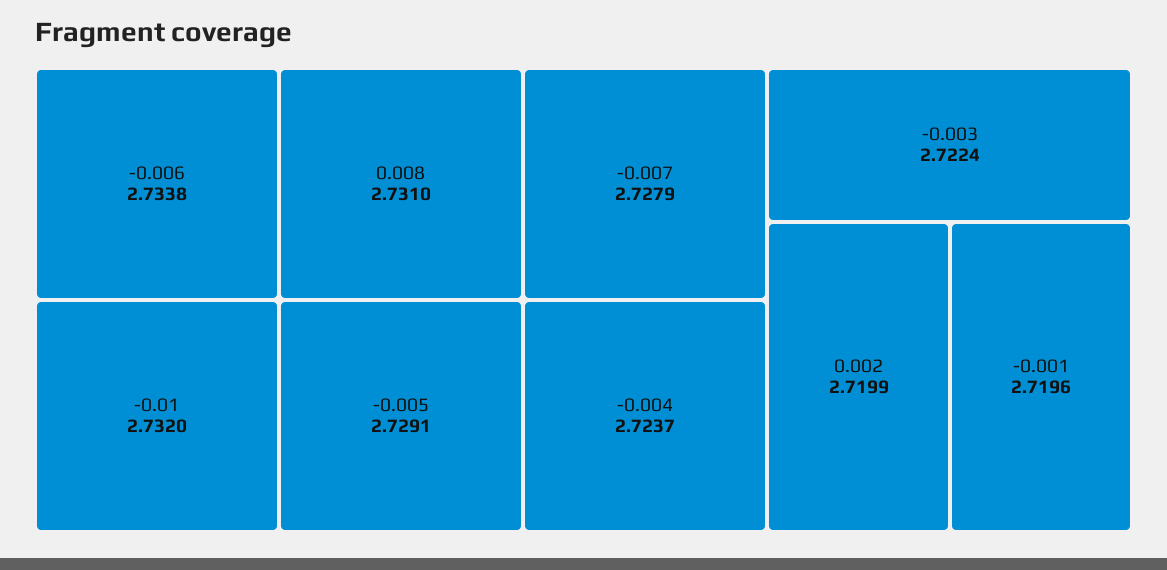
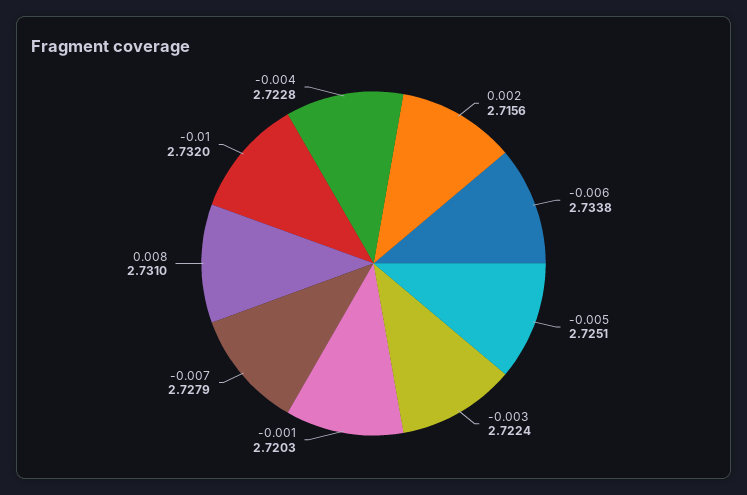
-0.005: 2.7291 -> 2.7251
-0.004: 2.7237 -> 2.7228
0.002: 2.7199 -> 2.7156
-0.001: 2.7196 -> 2.7203

